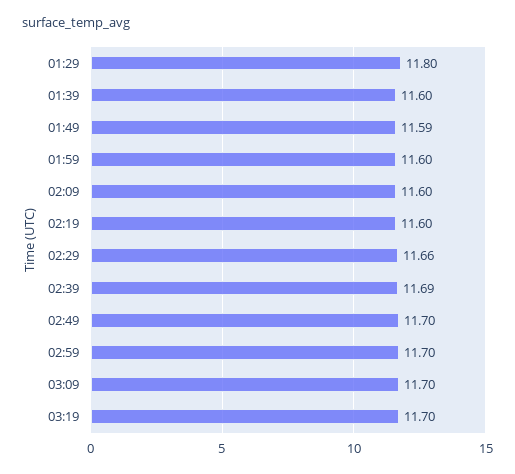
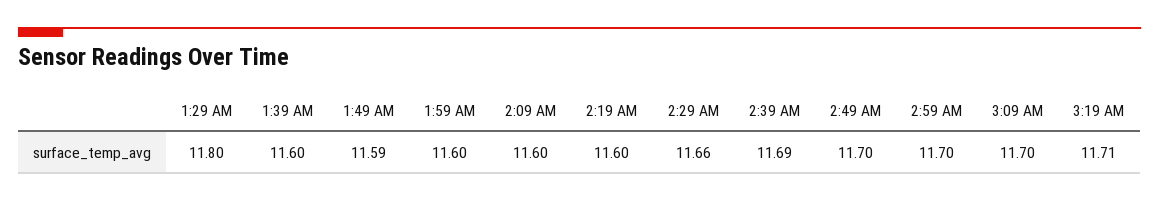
03:19: 11.7 -> 11.71

